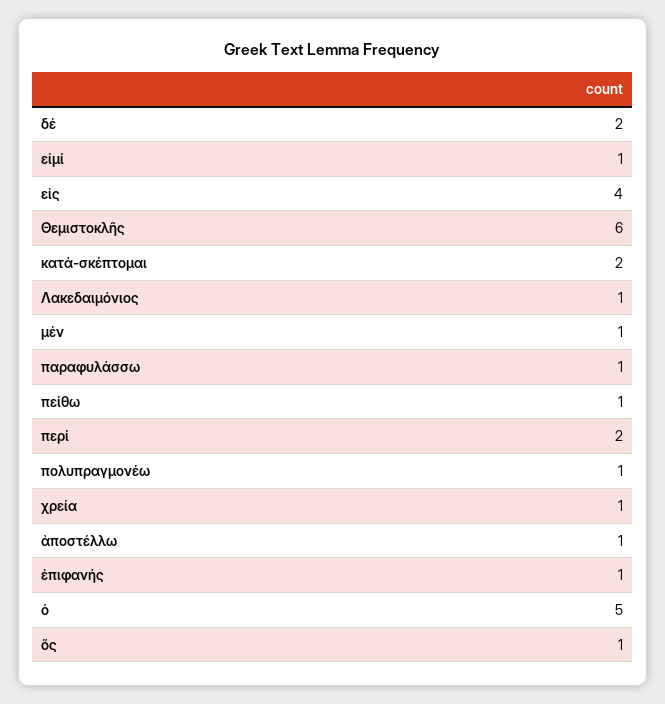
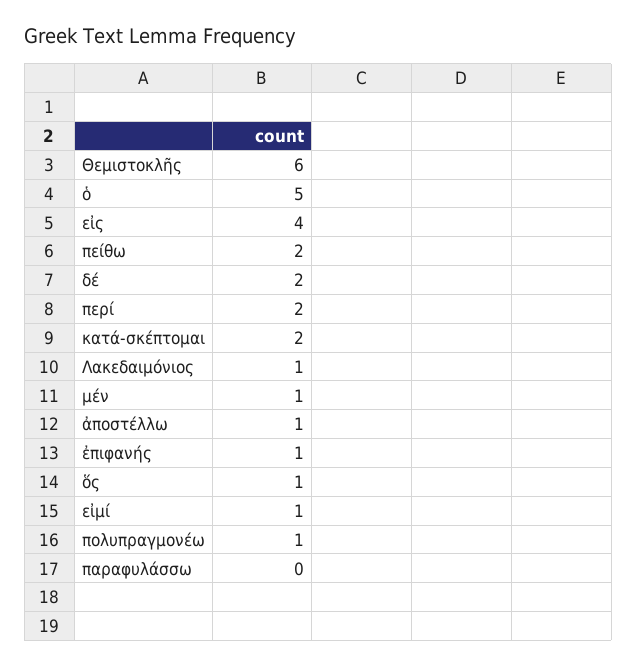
παραφυλάσσω: 1 -> 0
πείθω: 1 -> 2
χρεία: 1 -> none

